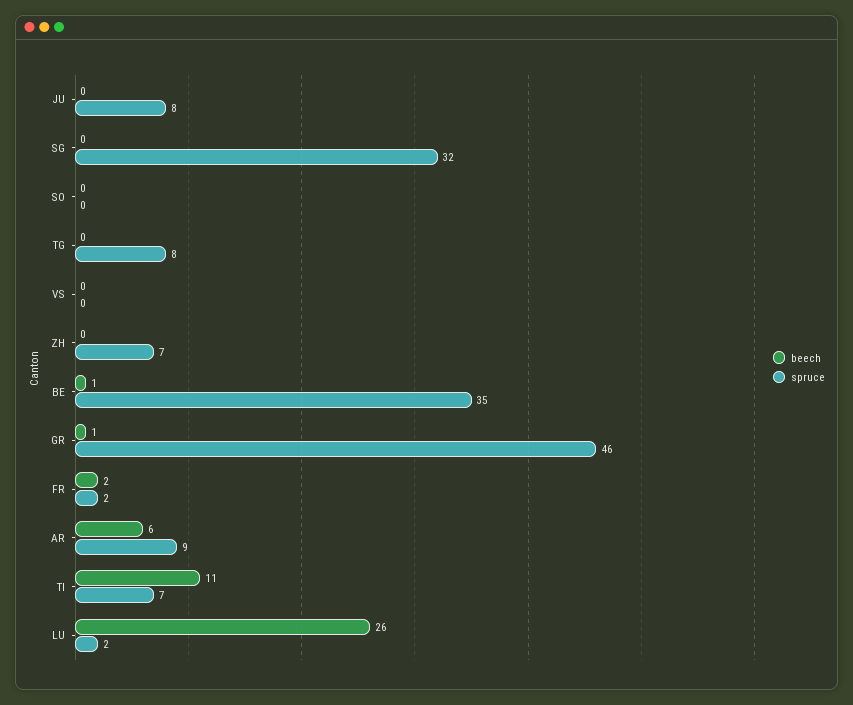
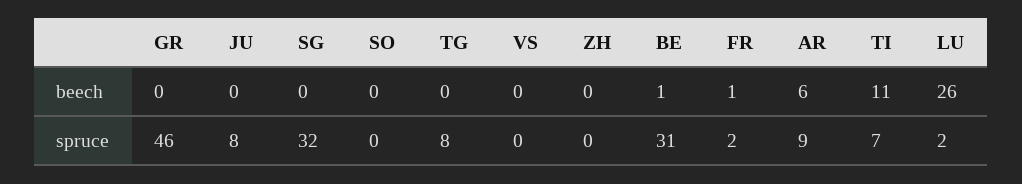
spruce, ZH: 7 -> 0
spruce, BE: 35 -> 31
beech, GR: 1 -> 0
beech, FR: 2 -> 1

